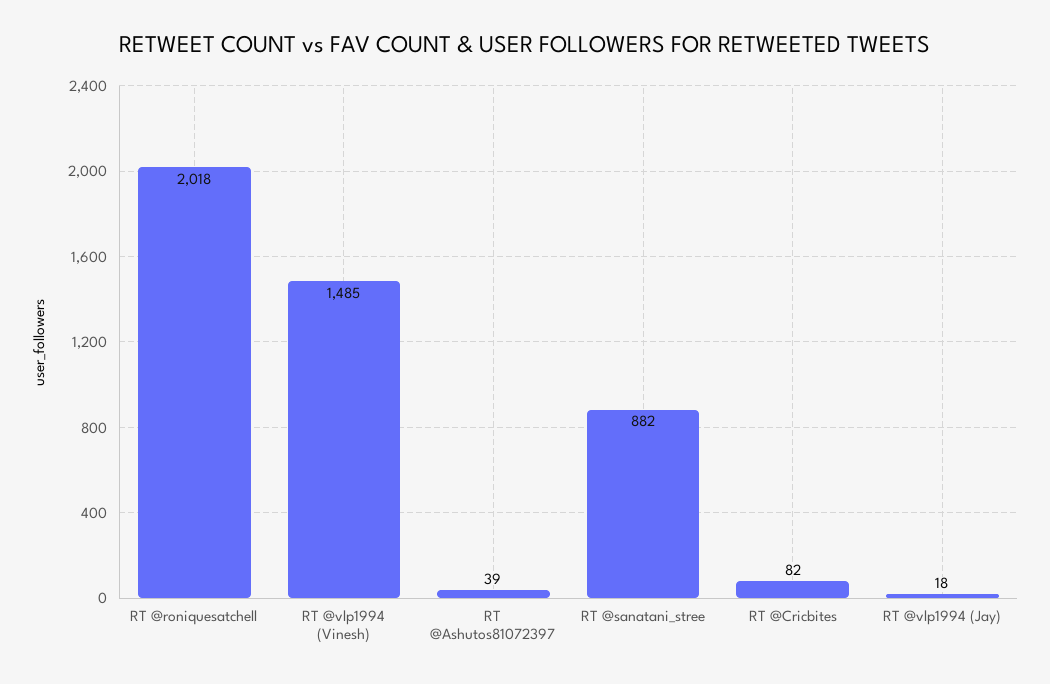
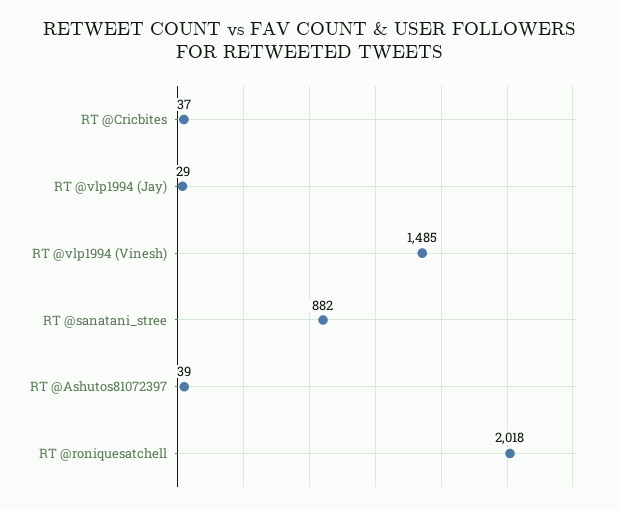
RT @Cricbites: 82 -> 37
RT @vlp1994 (Jay): 18 -> 29

